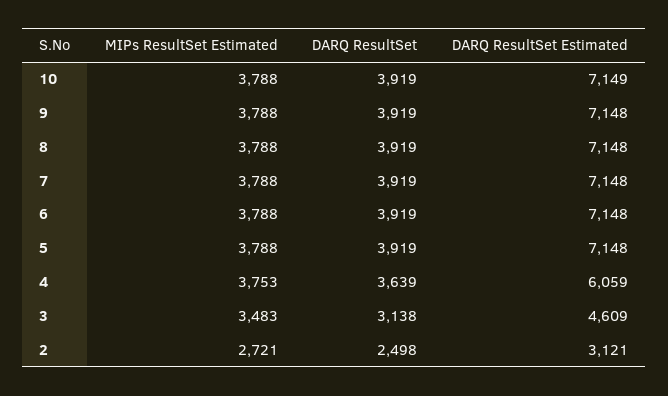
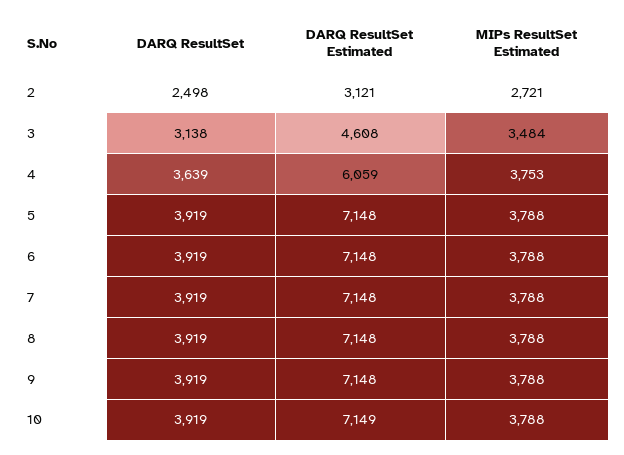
MIPs ResultSet Estimated, 3: 3483 -> 3484
DARQ ResultSet Estimated, 3: 4609 -> 4608

